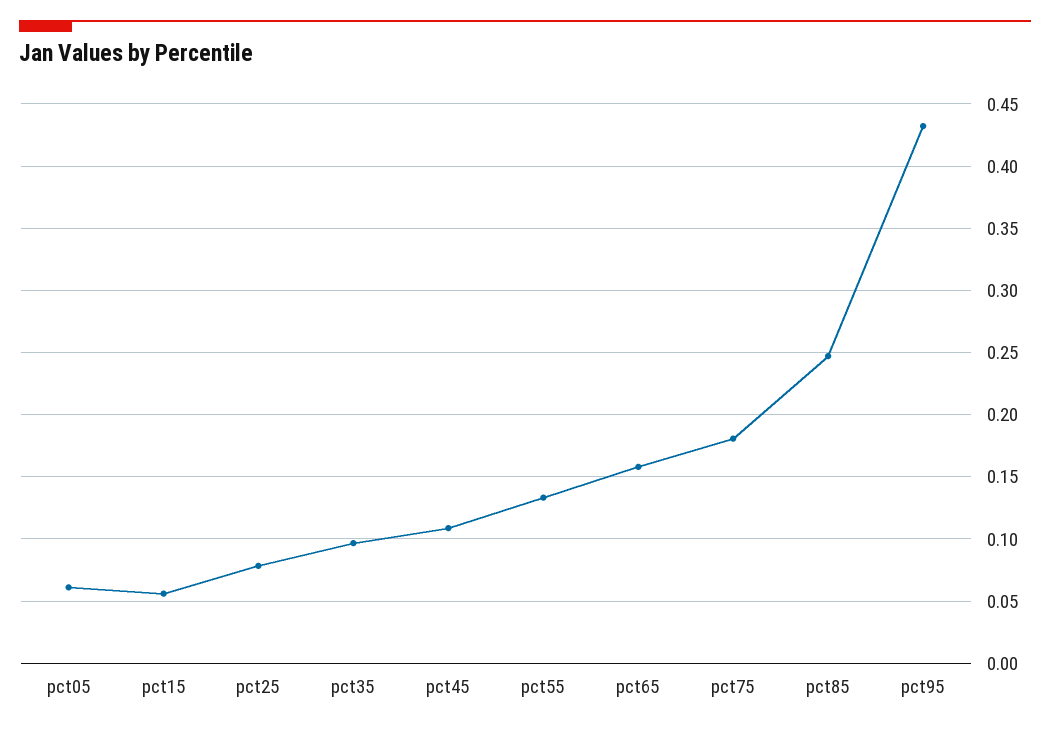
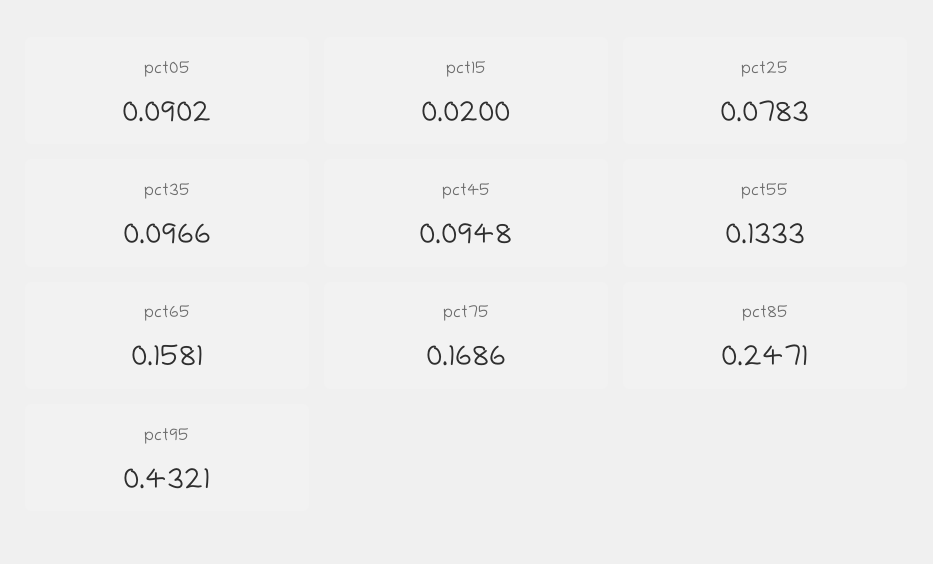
pct05: 0.06 -> 0.0902
pct15: 0.055 -> 0.02
pct45: 0.11 -> 0.0948
pct75: 0.18 -> 0.1686

